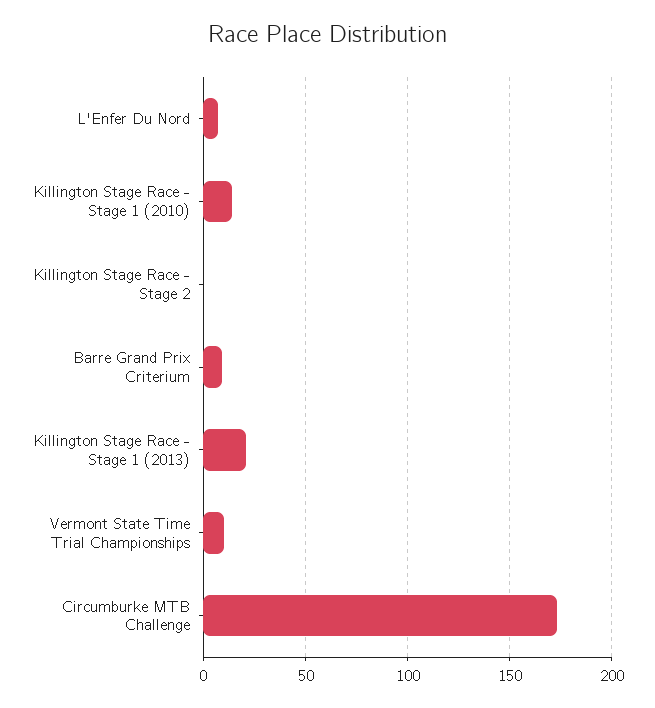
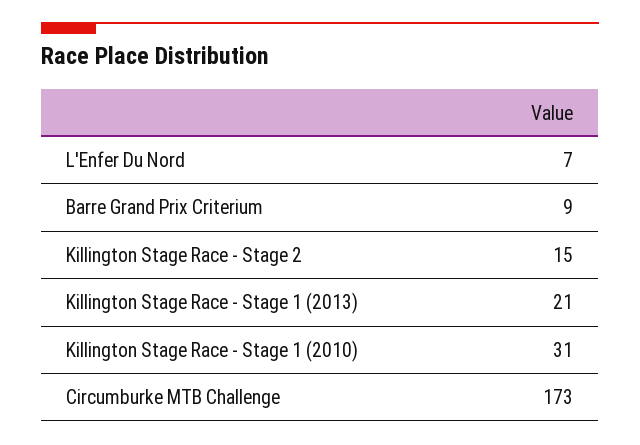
Killington Stage Race - Stage 1 (2010): 15 -> 31
Killington Stage Race - Stage 2: 0 -> 15
Vermont State Time Trial Championships: 10 -> none

